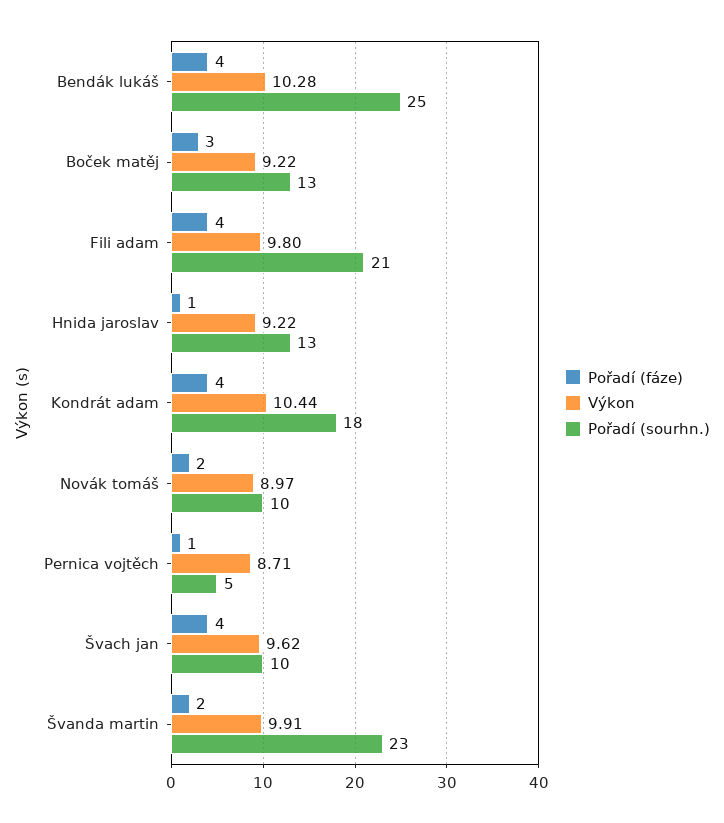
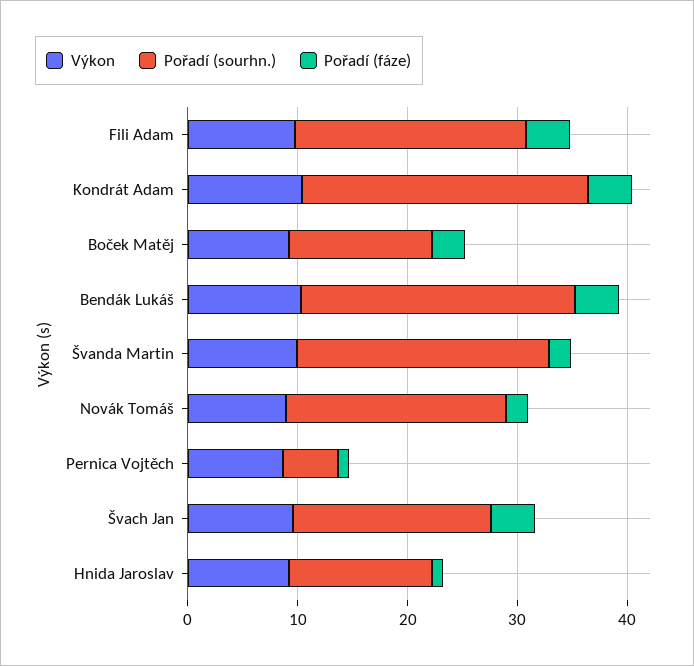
Pořadí (sourhn.), Kondrát adam: 18 -> 26
Pořadí (sourhn.), Novák tomáš: 10 -> 20
Pořadí (sourhn.), Švach jan: 10 -> 18

